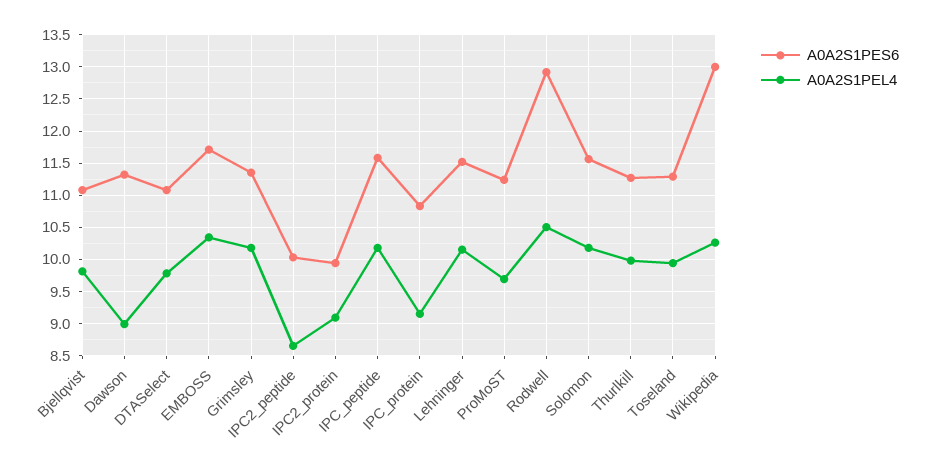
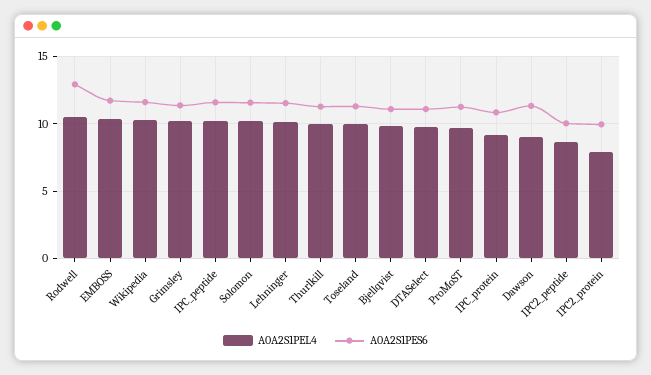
A0A2S1PEL4, IPC2_protein: 9.1 -> 8
A0A2S1PES6, Wikipedia: 13 -> 11.5

